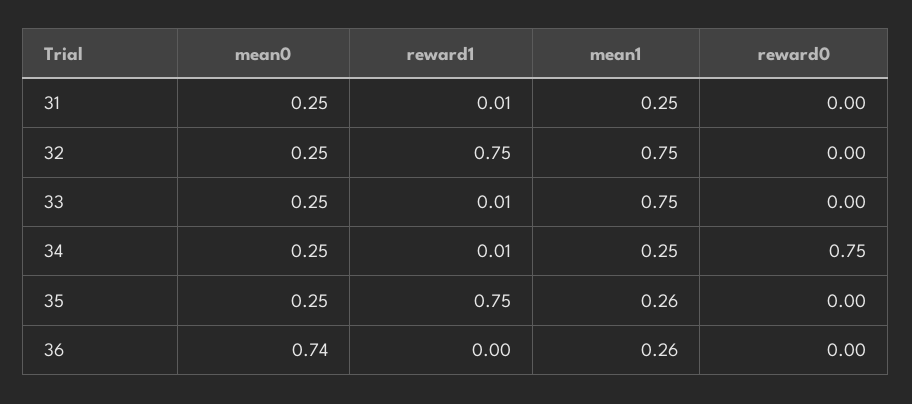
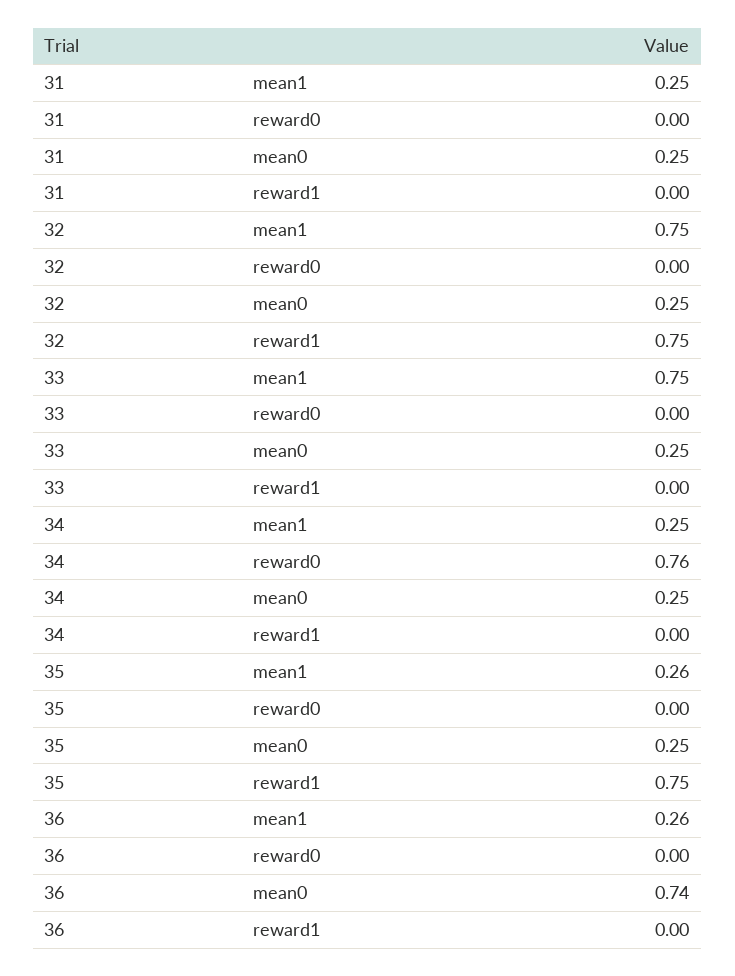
reward1, 31: 0.01 -> 0
reward1, 33: 0.01 -> 0
reward1, 34: 0.01 -> 0
reward0, 34: 0.75 -> 0.76

